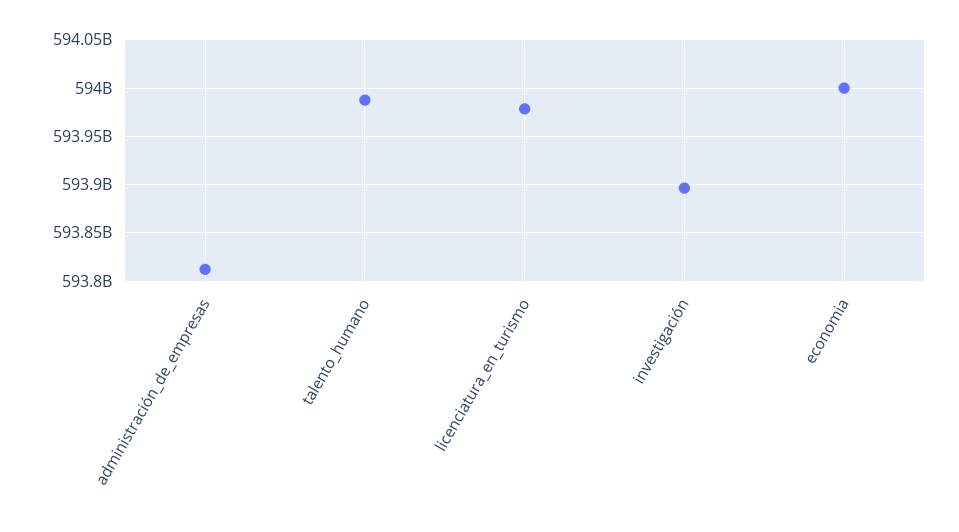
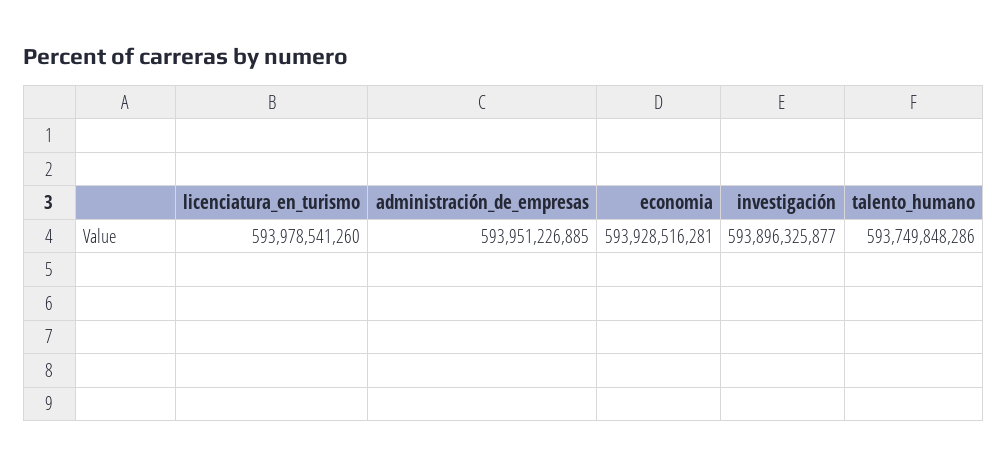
administración_de_empresas: 593810000000 -> 593951226885
talento_humano: 593990000000 -> 593749848286
economia: 594000000000 -> 593928516281

